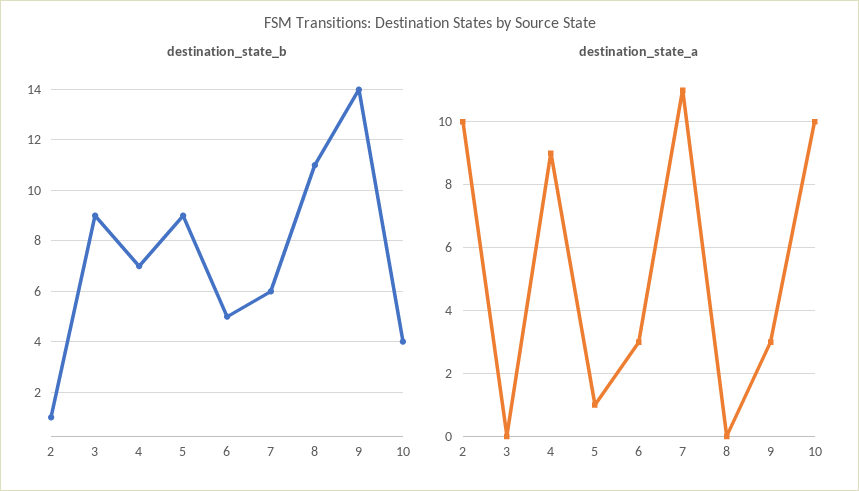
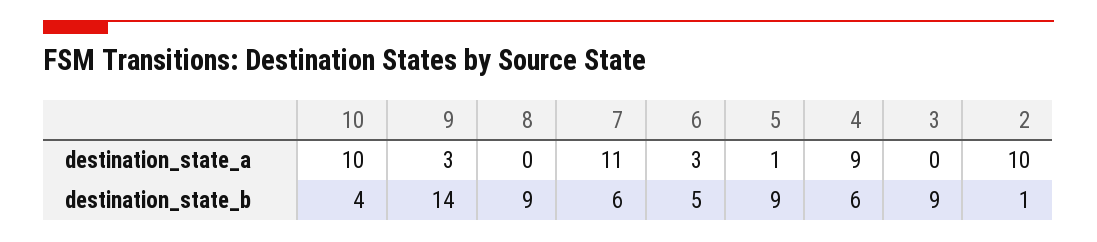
destination_state_b, 4: 7 -> 6
destination_state_b, 8: 11 -> 9

